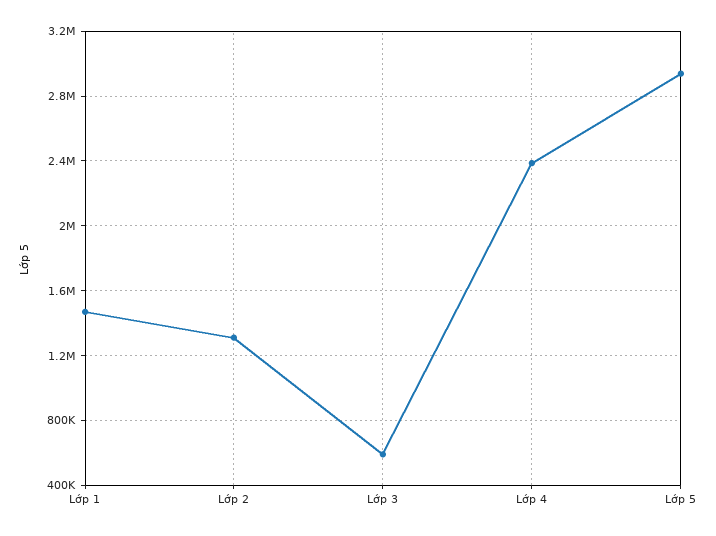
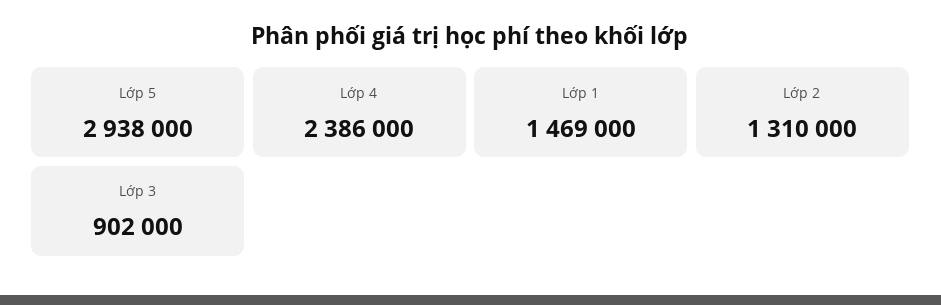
Lớp 3: 600000 -> 902000

